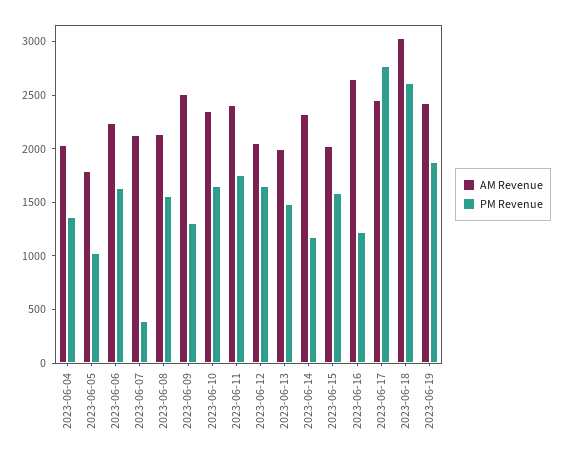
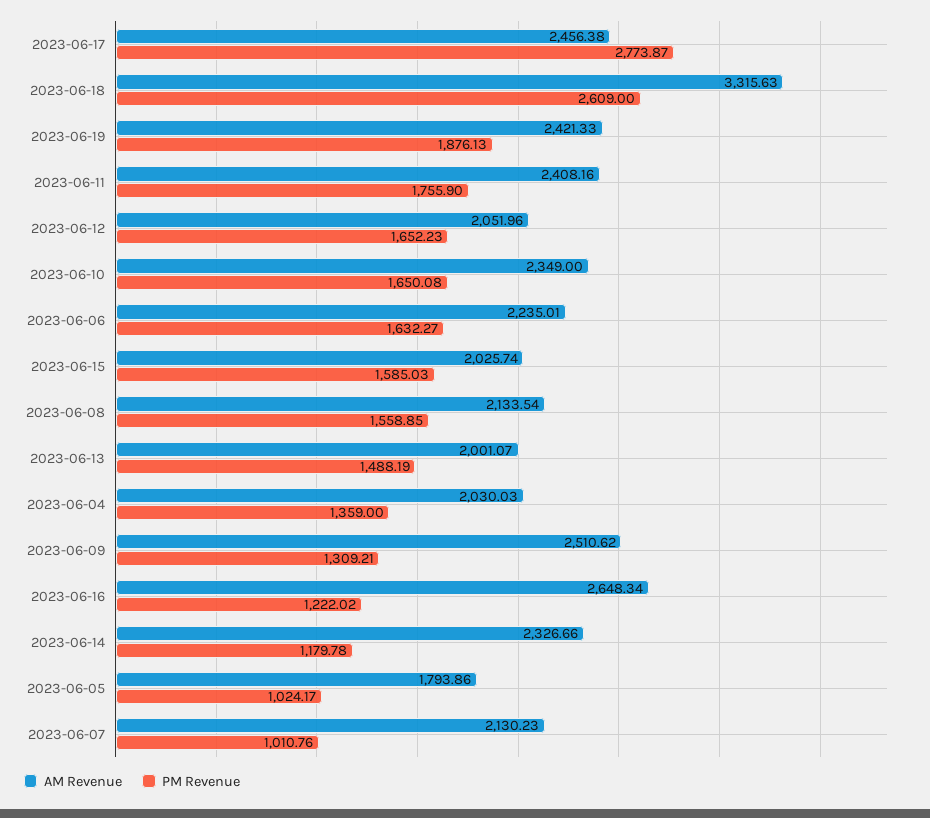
PM Revenue, 2023-06-07: 400 -> 1010.76
AM Revenue, 2023-06-18: 3000 -> 3315.63

